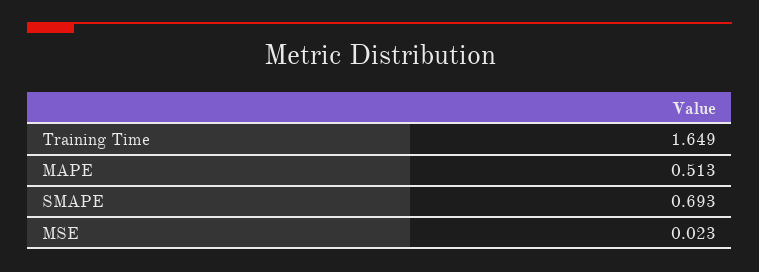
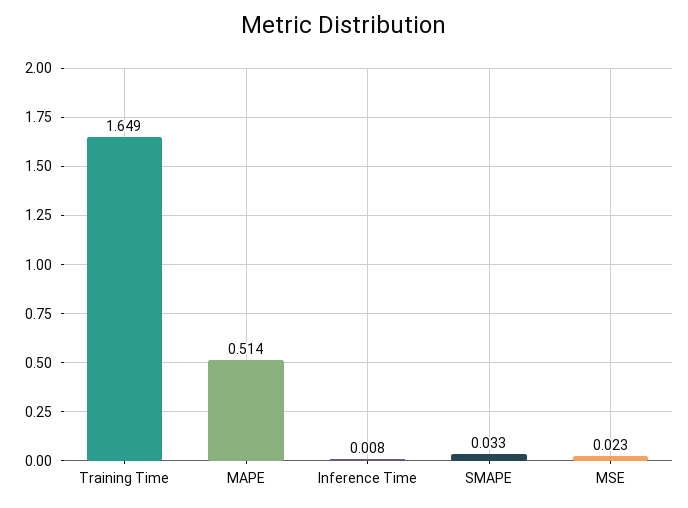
MAPE: 0.513 -> 0.514
SMAPE: 0.693 -> 0.033
Inference Time: none -> 0.008

